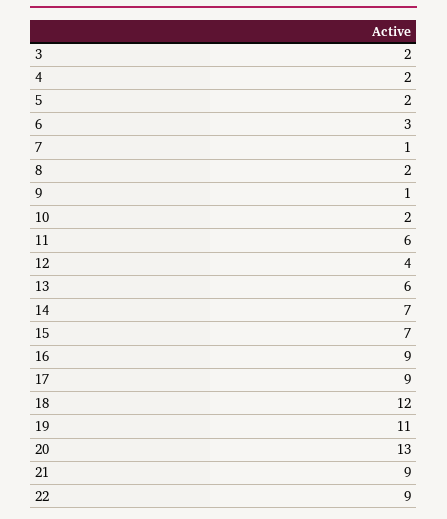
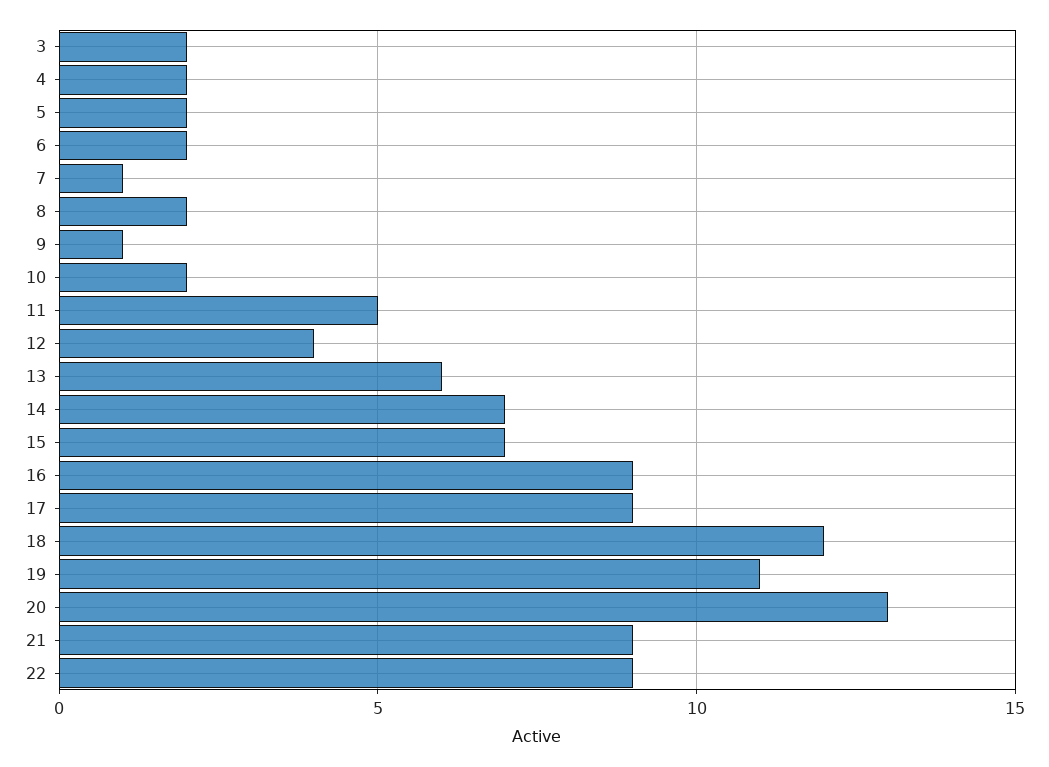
6: 3 -> 2
11: 6 -> 5

